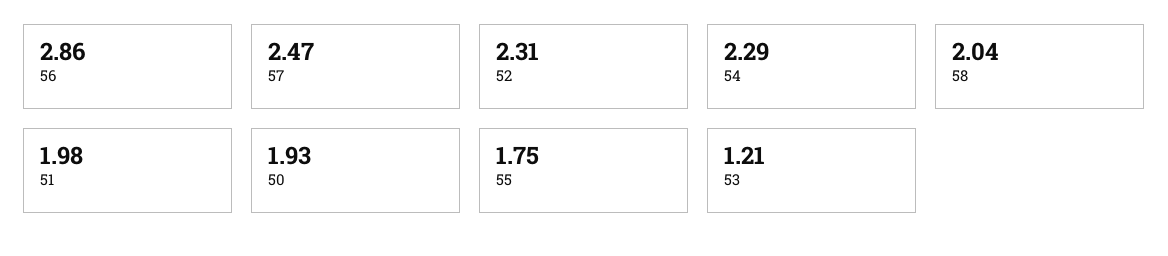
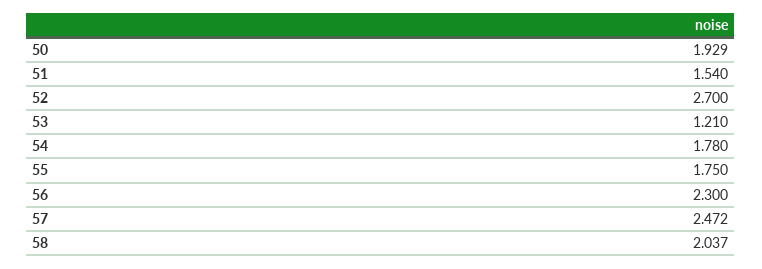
56: 2.86 -> 2.3
52: 2.31 -> 2.7
54: 2.29 -> 1.78
51: 1.98 -> 1.54

